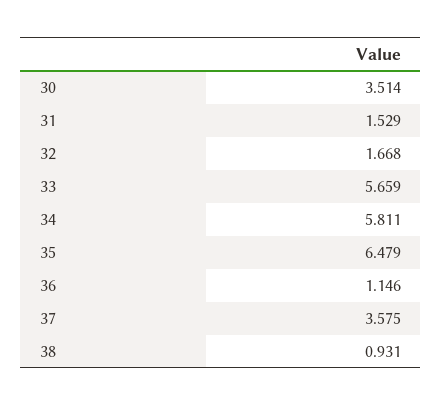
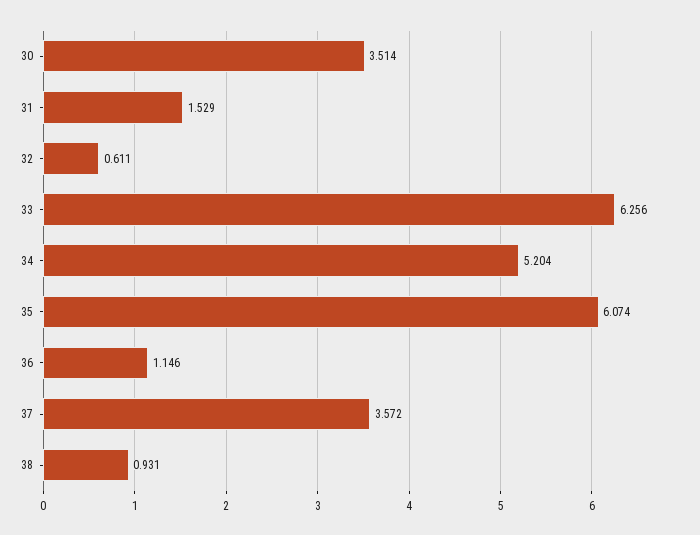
32: 1.668 -> 0.611
33: 5.659 -> 6.256
34: 5.811 -> 5.204
35: 6.479 -> 6.074
37: 3.575 -> 3.572

